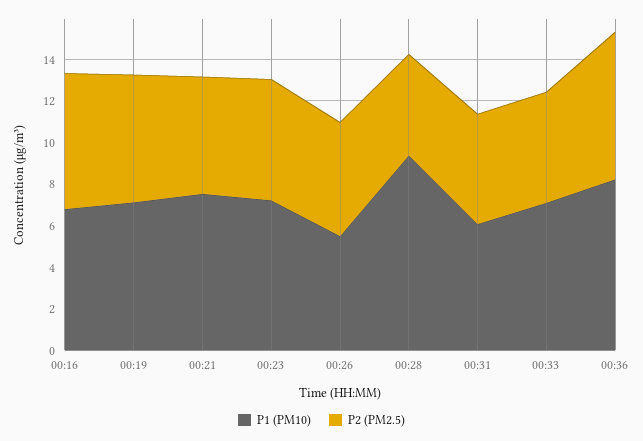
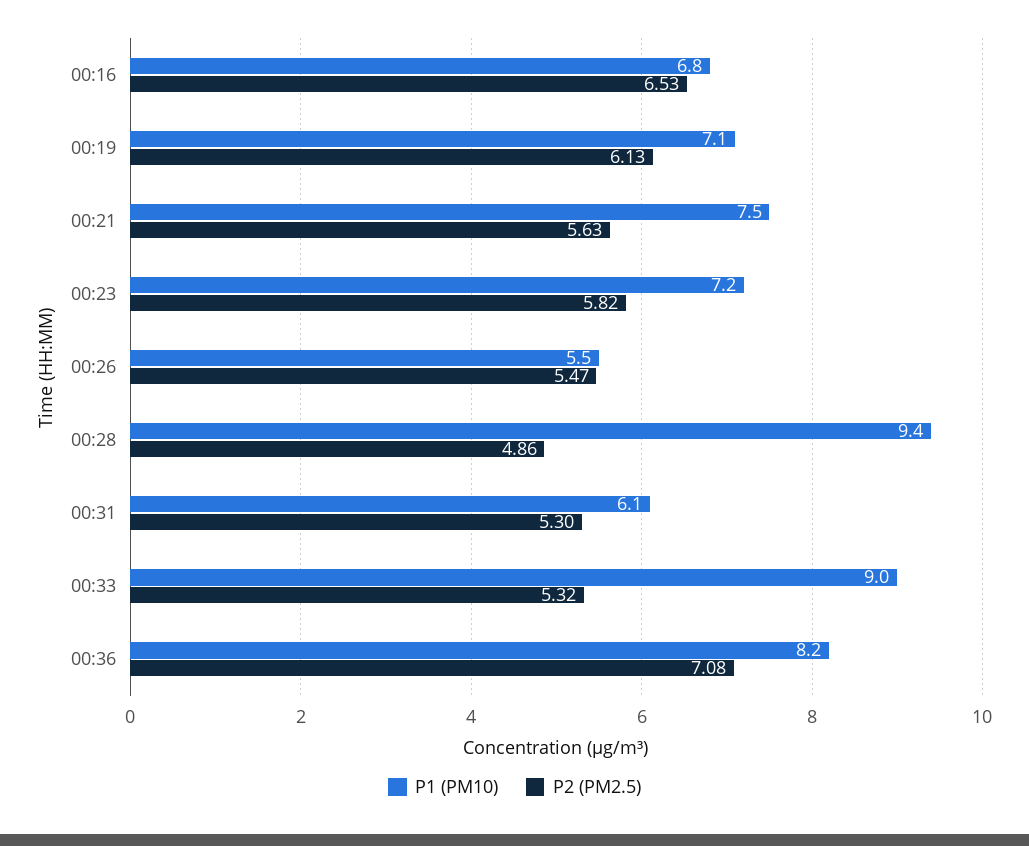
P1 (PM10), 00:33: 7 -> 9

